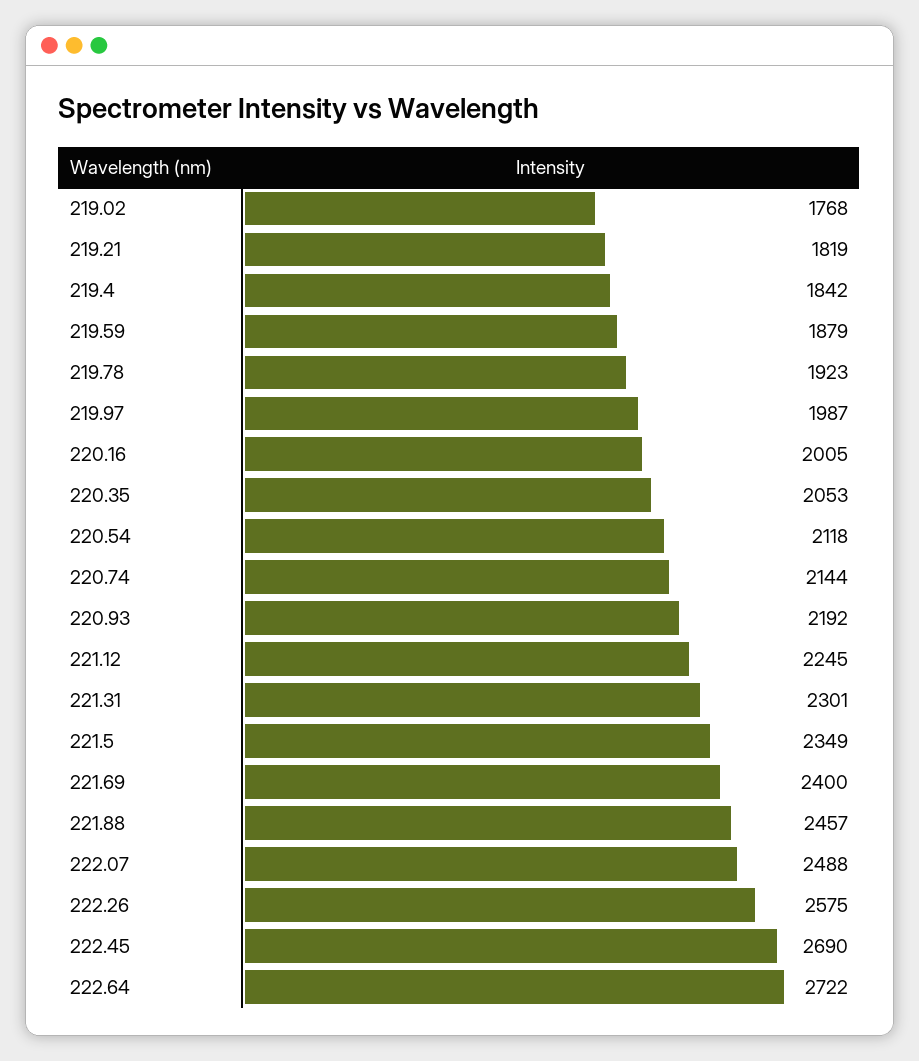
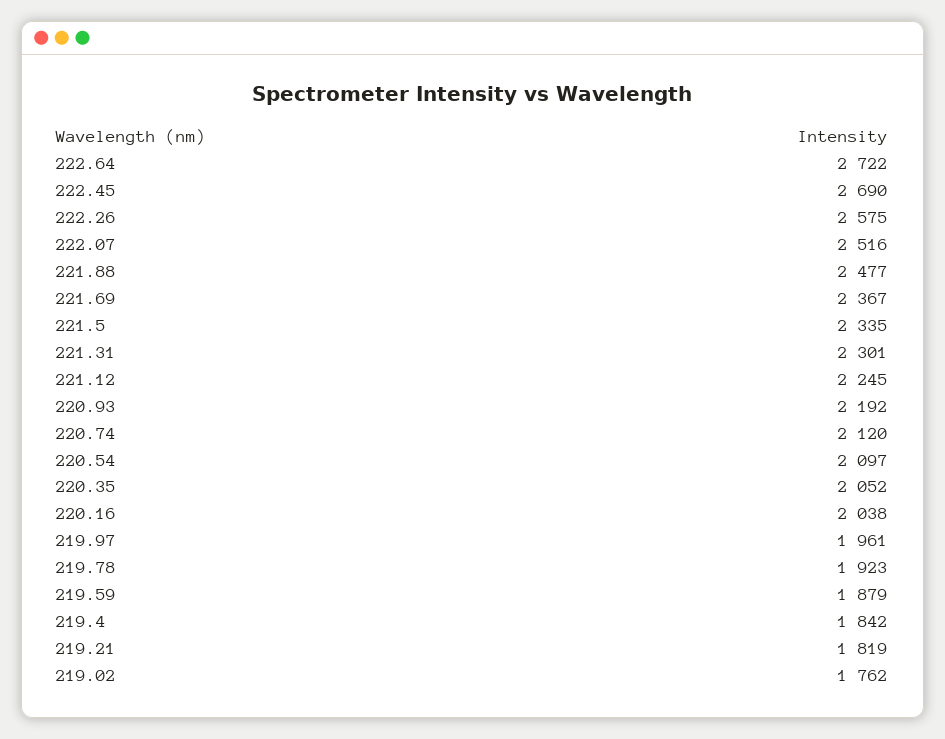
219.02: 1768 -> 1762
219.97: 1987 -> 1961
220.16: 2005 -> 2038
220.35: 2053 -> 2052
220.54: 2118 -> 2097
220.74: 2144 -> 2120
221.5: 2349 -> 2335
221.69: 2400 -> 2367
221.88: 2457 -> 2477
222.07: 2488 -> 2516

